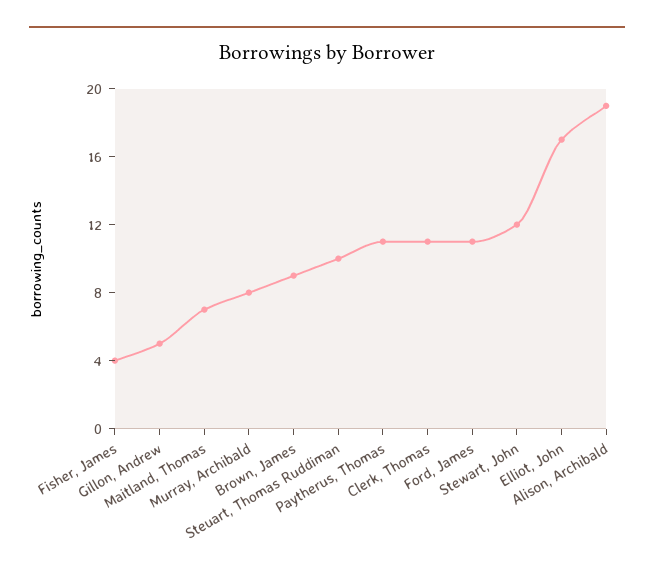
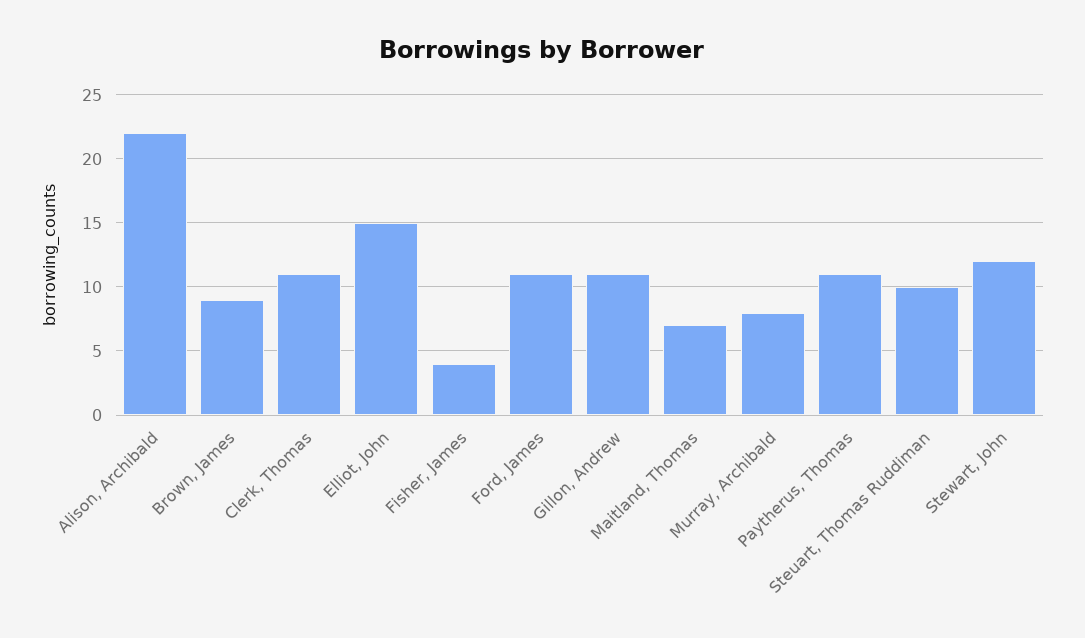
Gillon, Andrew: 5 -> 11
Elliot, John: 17 -> 15
Alison, Archibald: 19 -> 22

